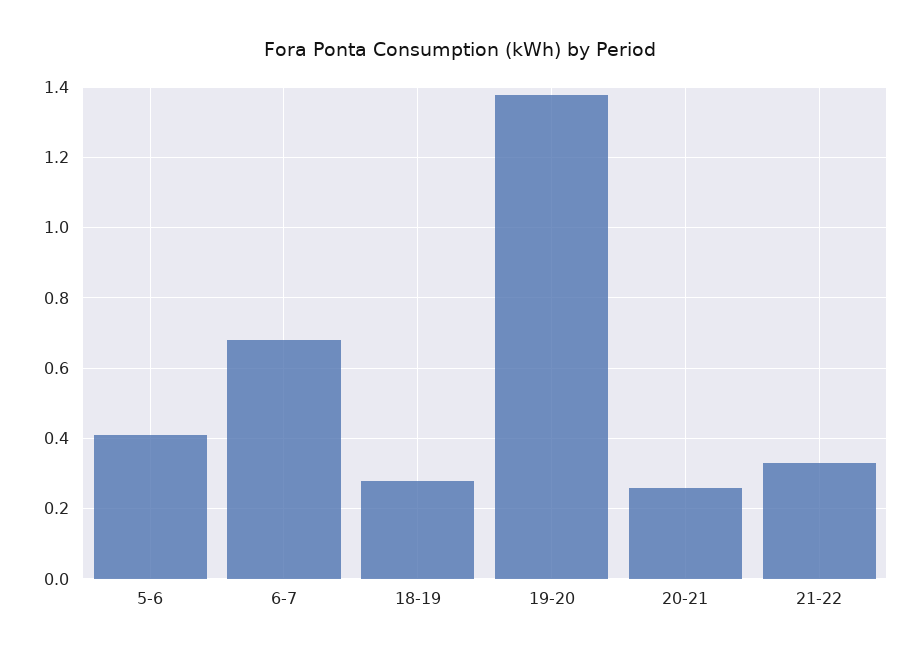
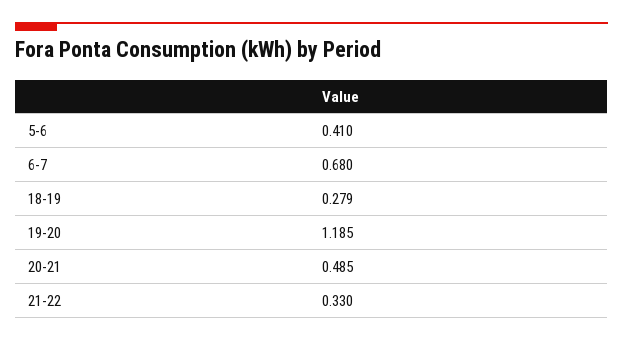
19-20: 1.38 -> 1.185
20-21: 0.26 -> 0.485

